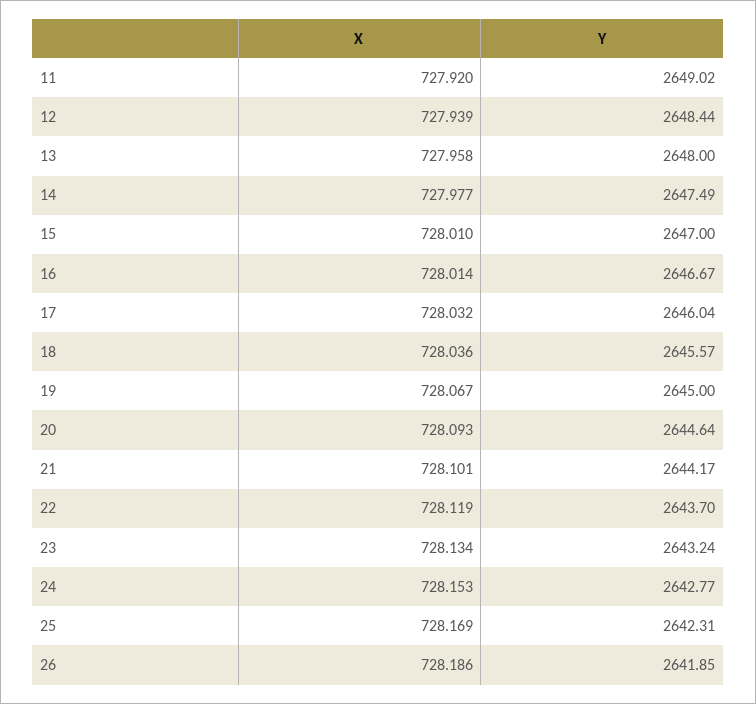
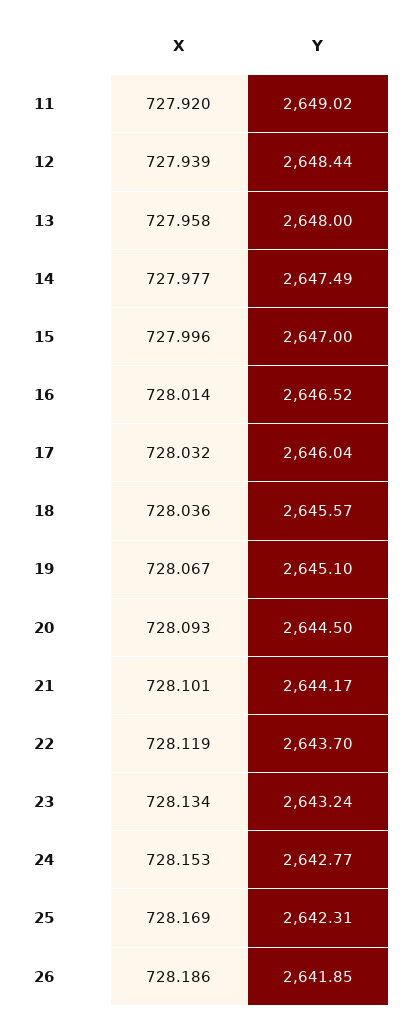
X, 15: 728.01 -> 727.996
Y, 16: 2646.67 -> 2646.52
Y, 19: 2645 -> 2645.1
Y, 20: 2644.64 -> 2644.5

